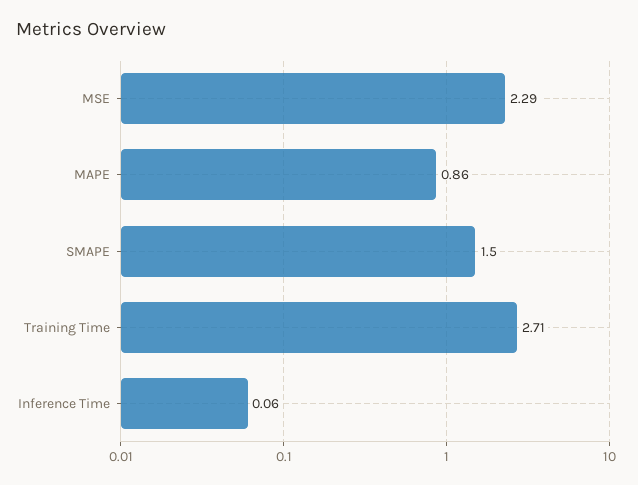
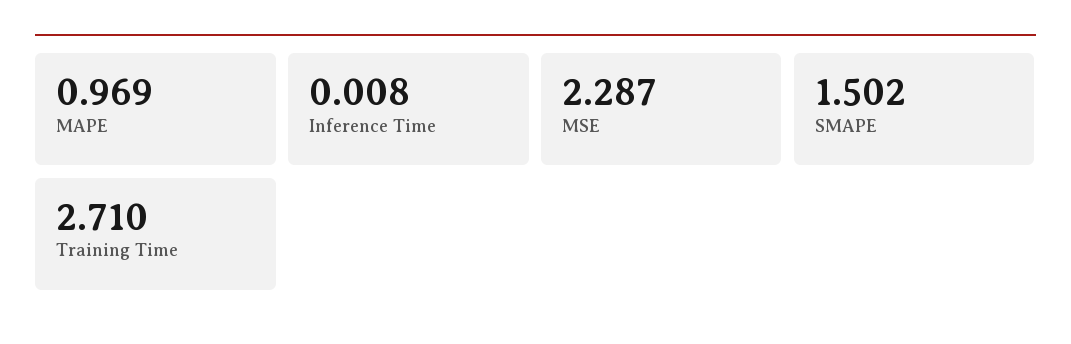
MAPE: 0.86 -> 0.969
Inference Time: 0.06 -> 0.008

